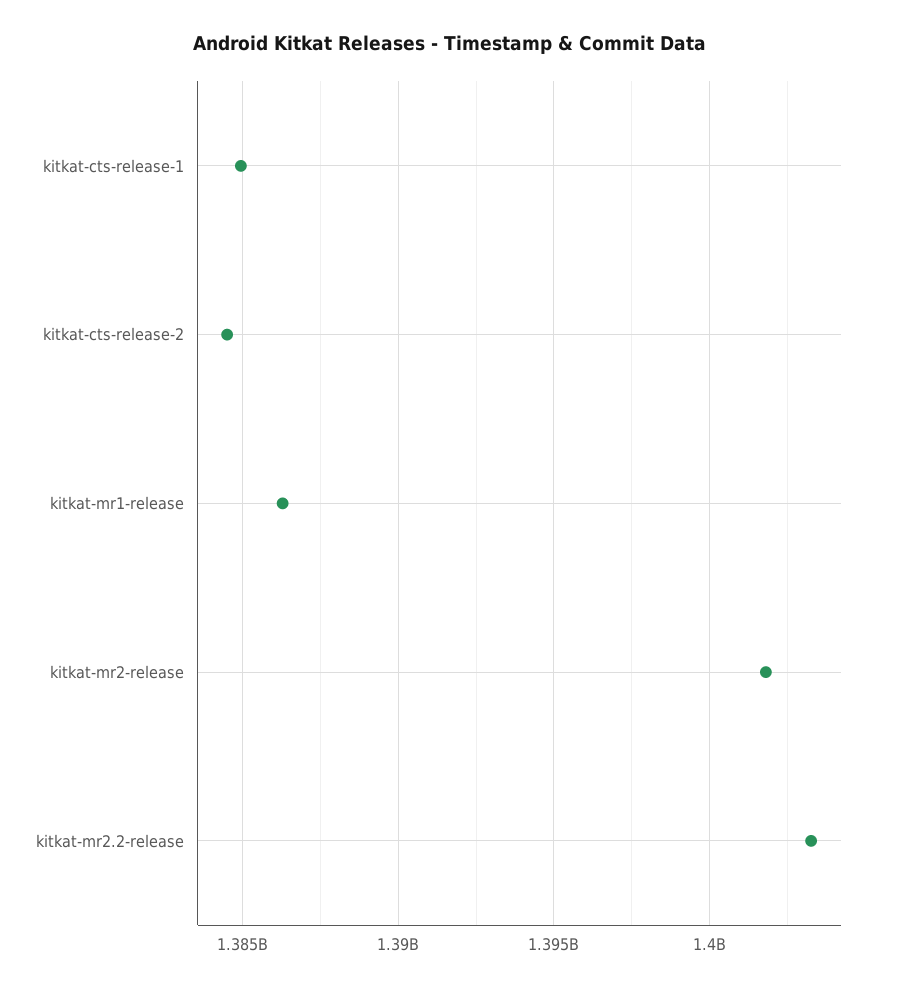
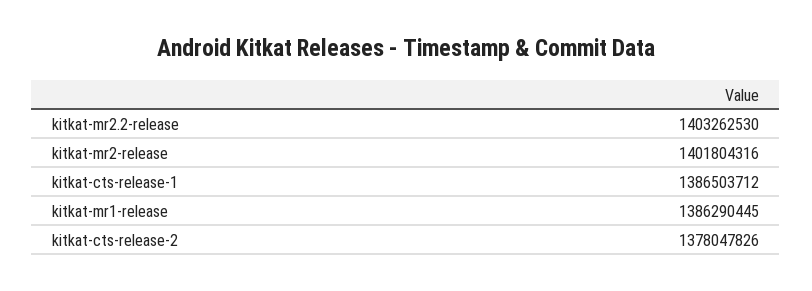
kitkat-cts-release-1: 1385000000 -> 1386503712
kitkat-cts-release-2: 1384500000 -> 1378047826

